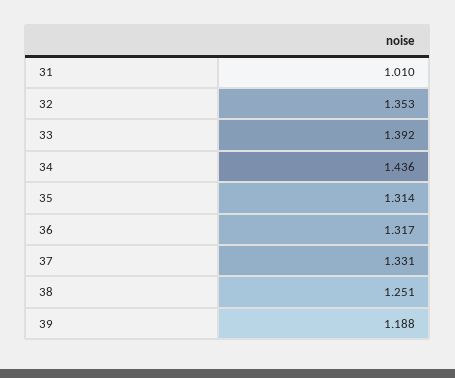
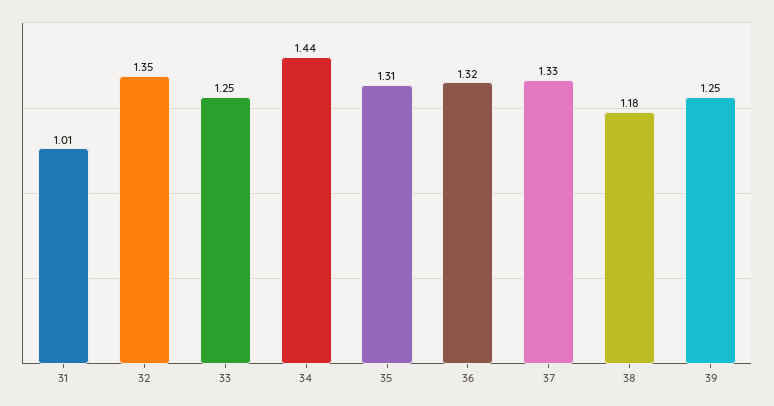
33: 1.392 -> 1.25
38: 1.251 -> 1.18
39: 1.188 -> 1.25

